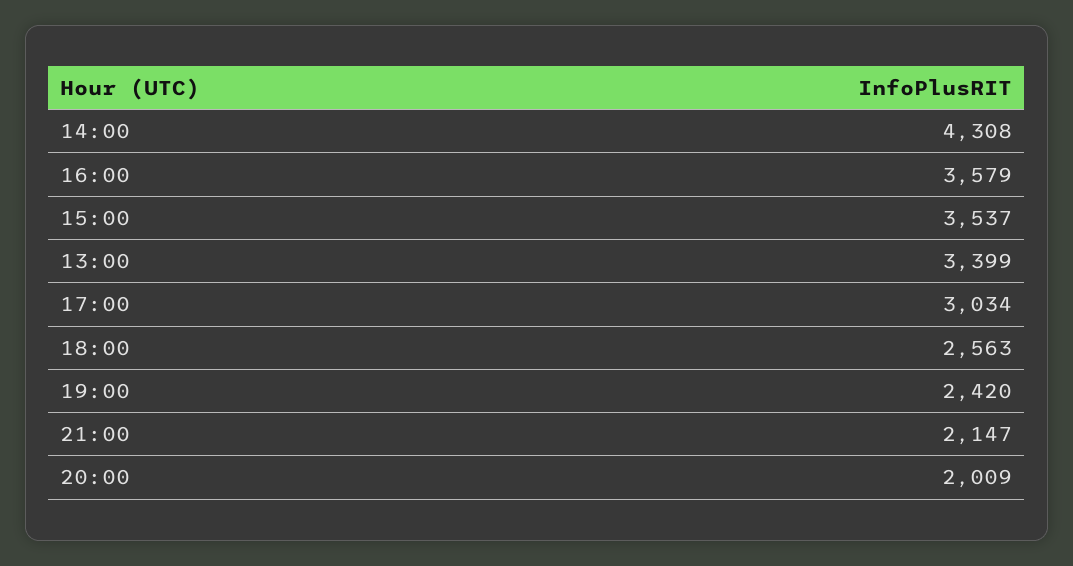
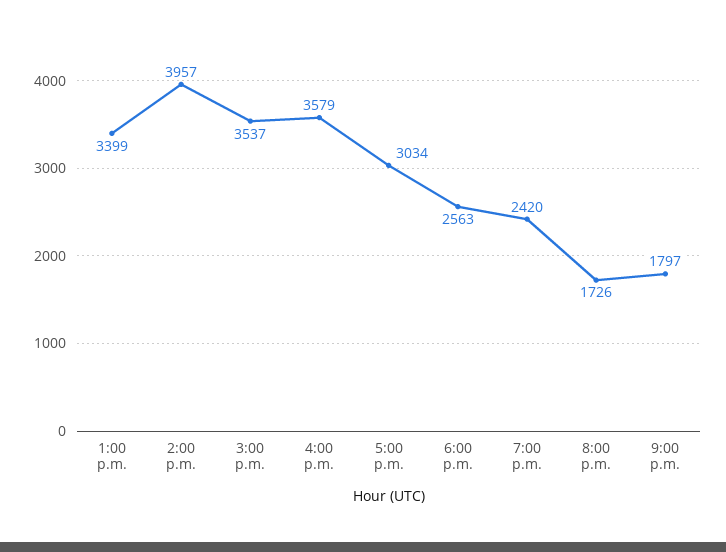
14:00: 4308 -> 3957
21:00: 2147 -> 1797
20:00: 2009 -> 1726

